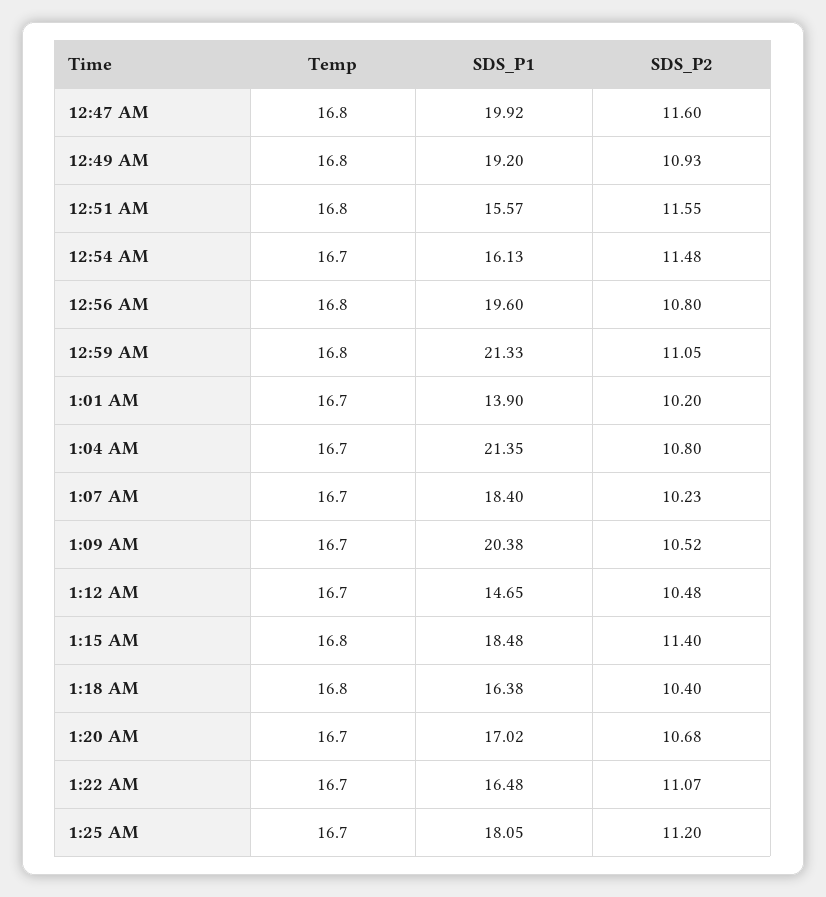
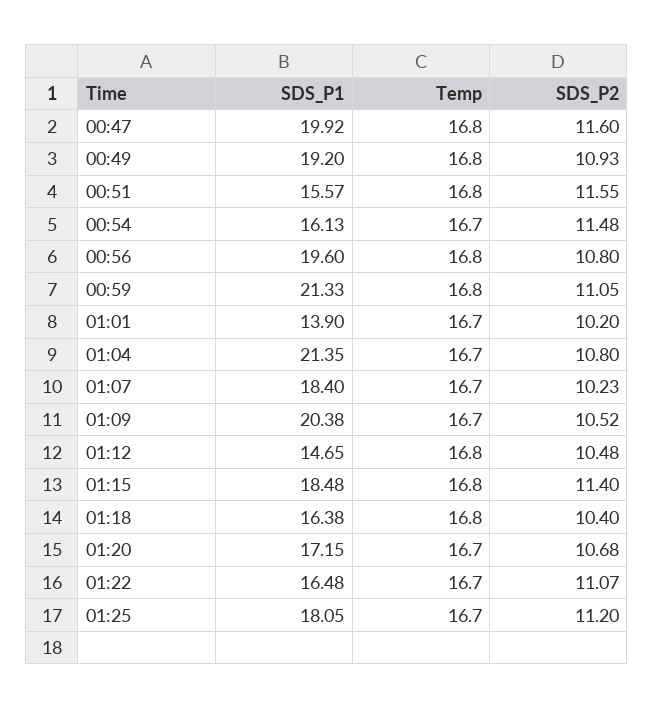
Temp, 1:12 AM: 16.7 -> 16.8
SDS_P1, 1:20 AM: 17.02 -> 17.15

